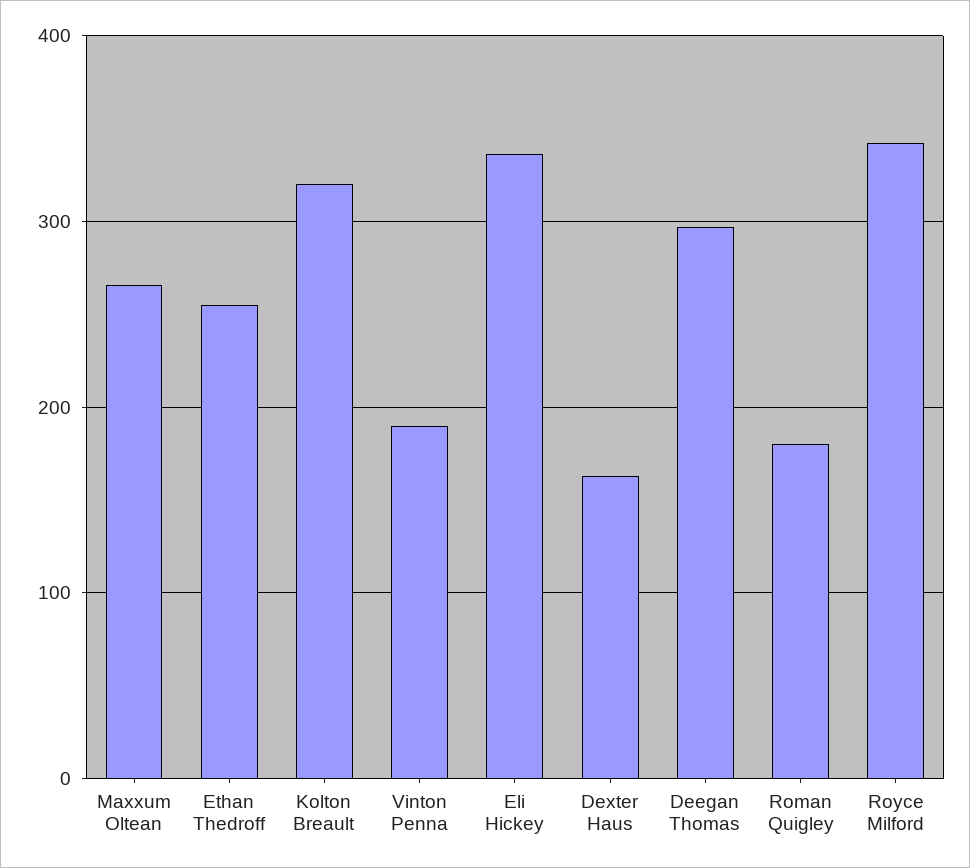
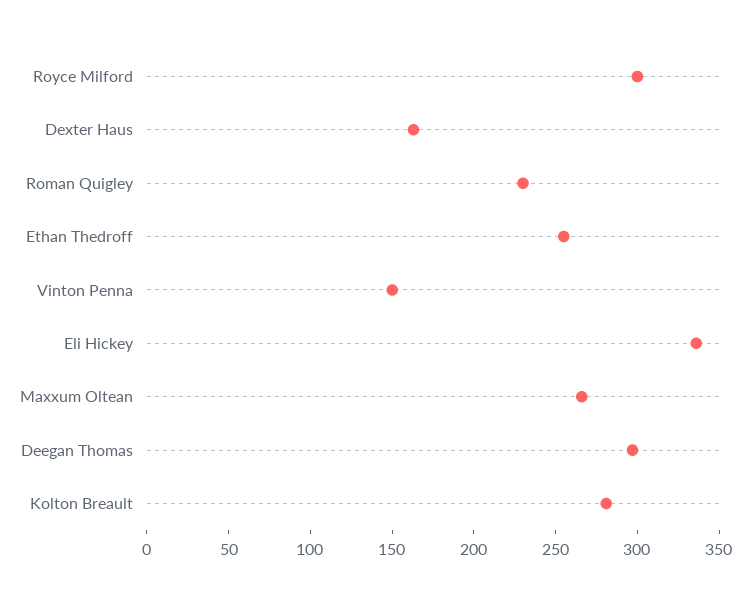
Kolton Breault: 320 -> 280
Vinton Penna: 190 -> 150
Roman Quigley: 180 -> 230
Royce Milford: 340 -> 300

